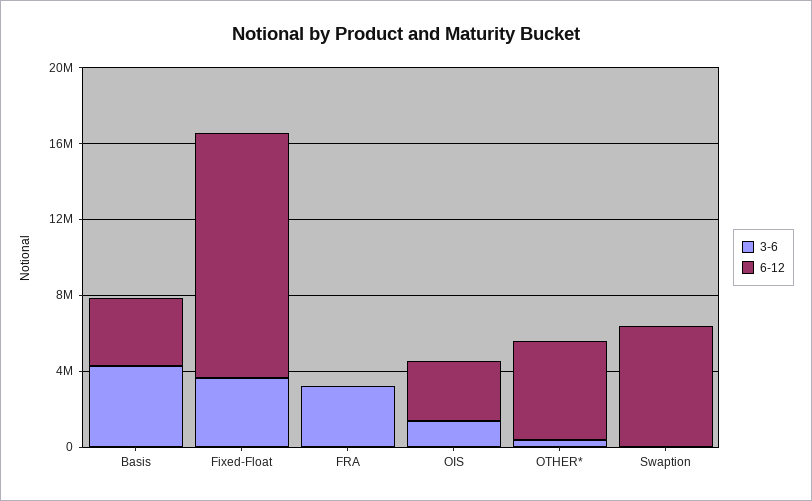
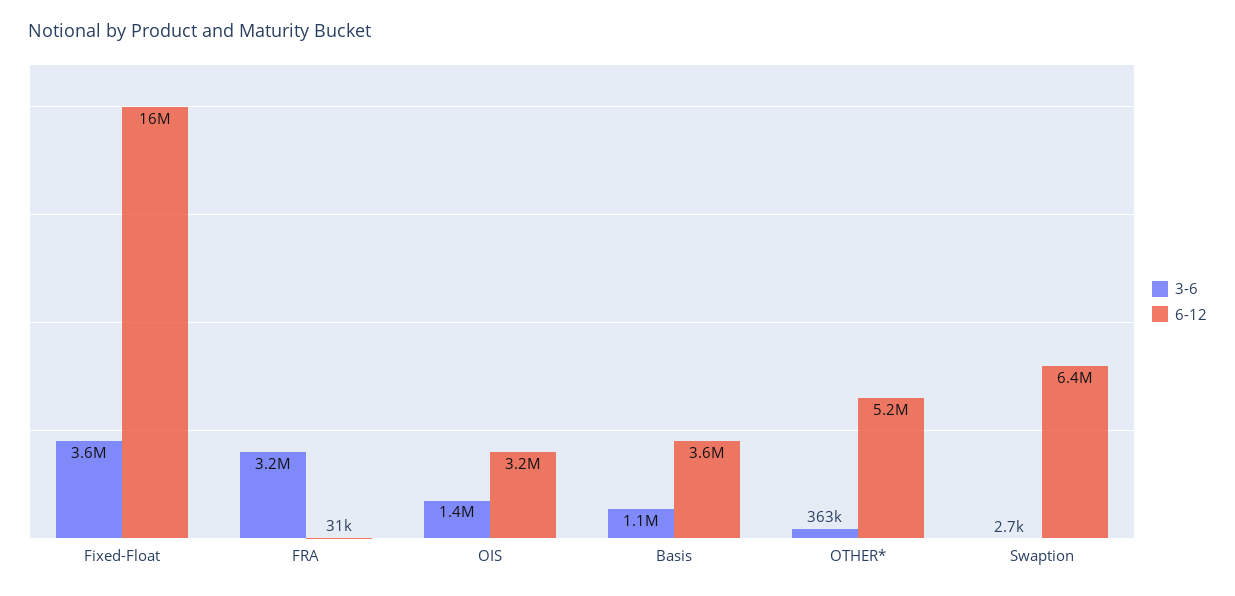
3-6, Basis: 4000000 -> 1100000
6-12, Fixed-Float: 13000000 -> 16000000

